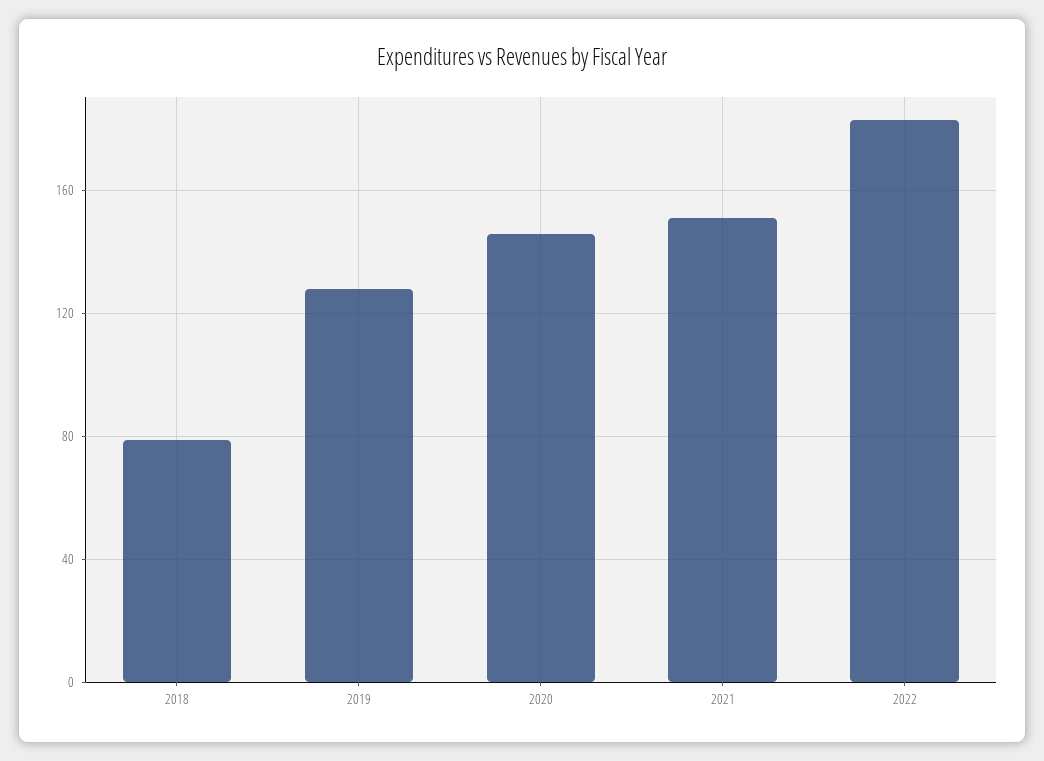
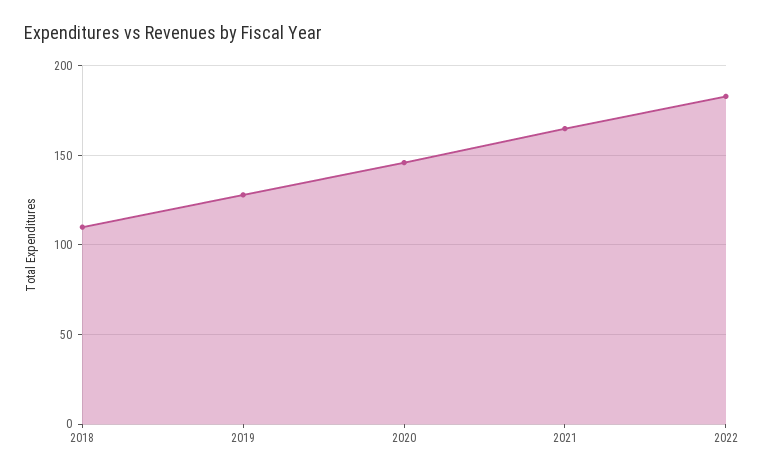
2018: 80 -> 110
2021: 150 -> 165

